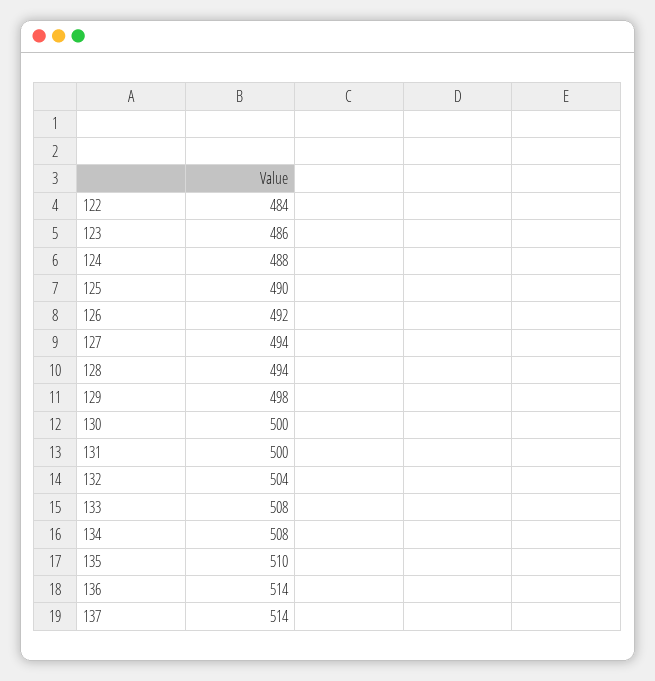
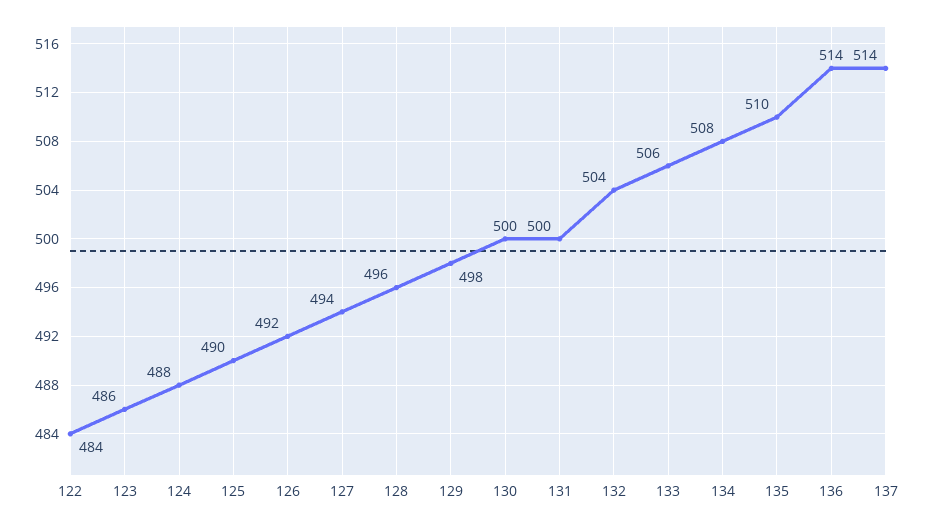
128: 494 -> 496
133: 508 -> 506

